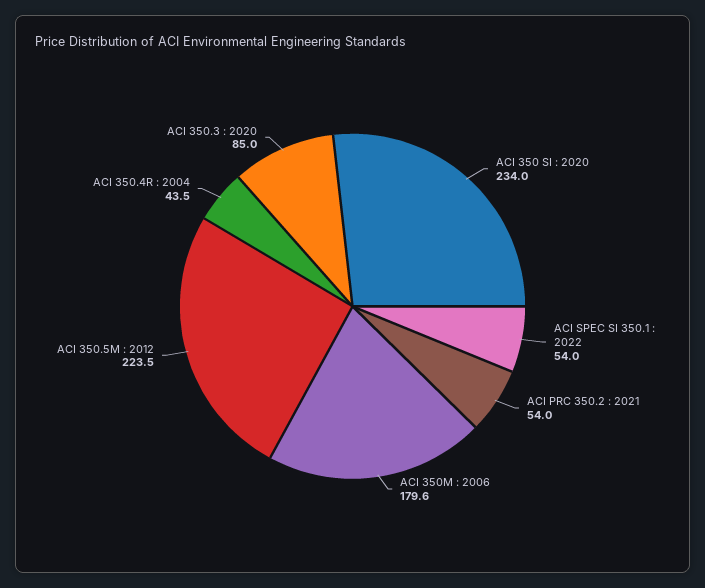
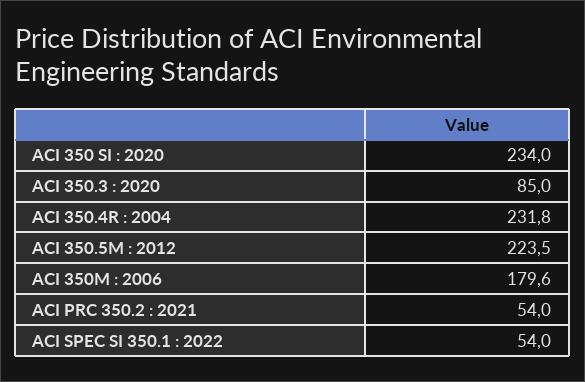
ACI 350.4R : 2004: 43.5 -> 231.8

